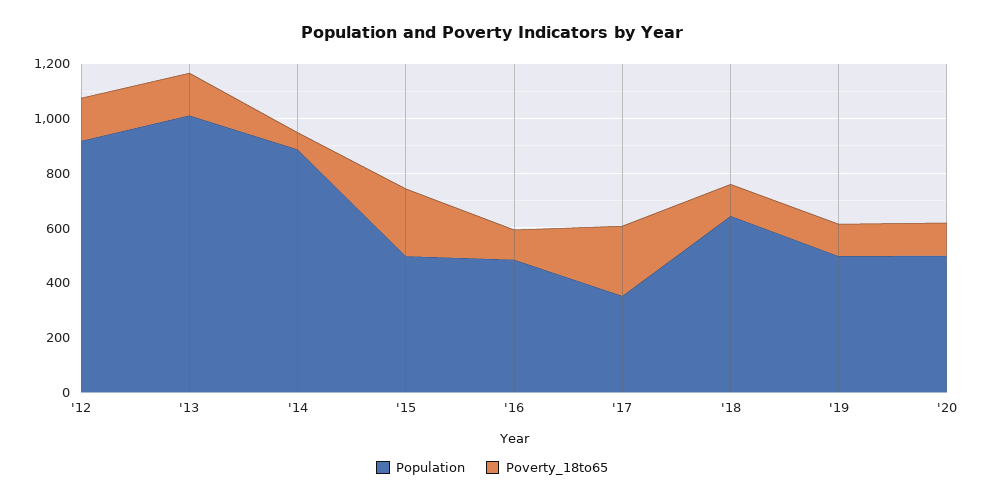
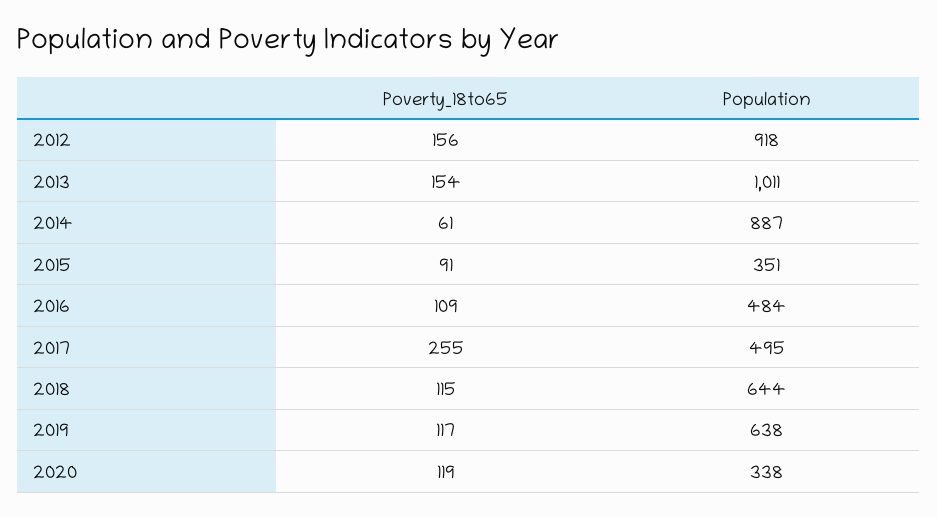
Population, '15: 500 -> 351
Poverty_18to65, '15: 250 -> 91
Population, '17: 350 -> 495
Population, '19: 500 -> 638
Population, '20: 500 -> 338

